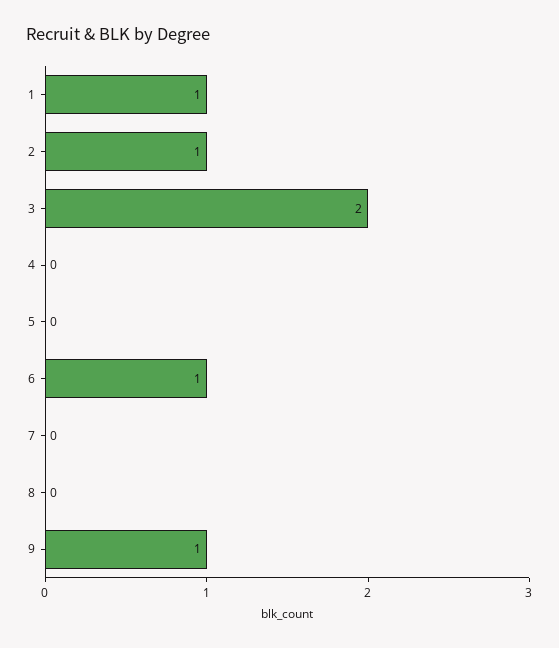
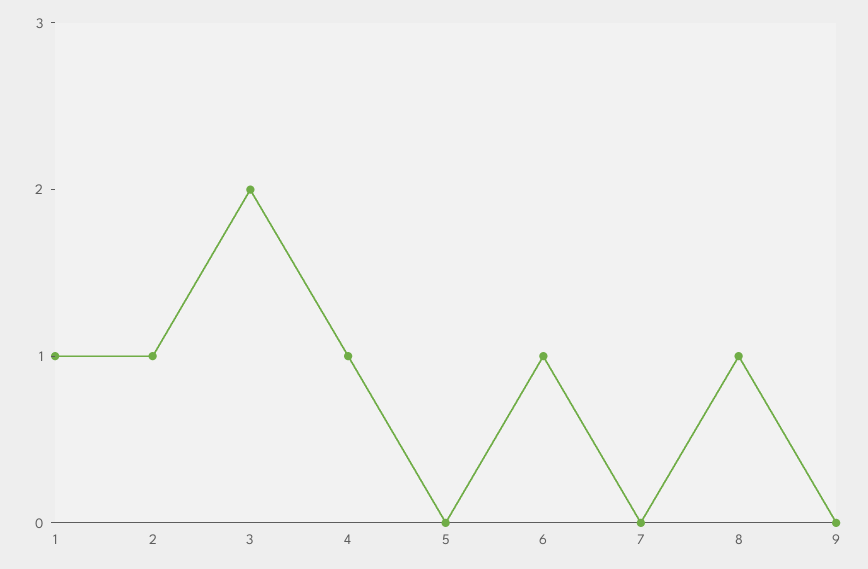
4: 0 -> 1
8: 0 -> 1
9: 1 -> 0

